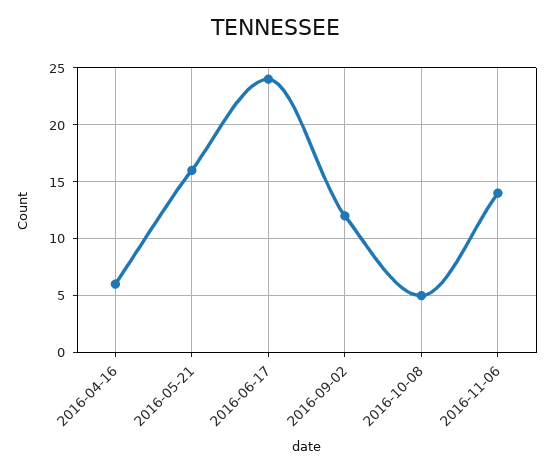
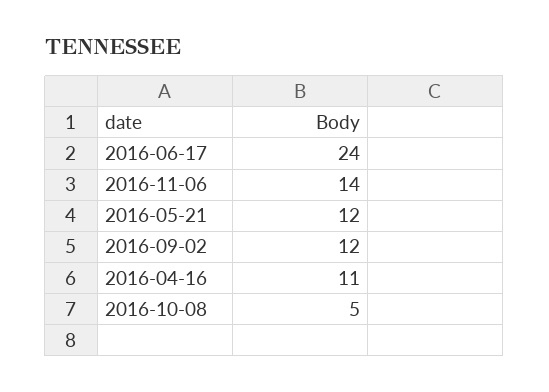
2016-04-16: 6 -> 11
2016-05-21: 16 -> 12

